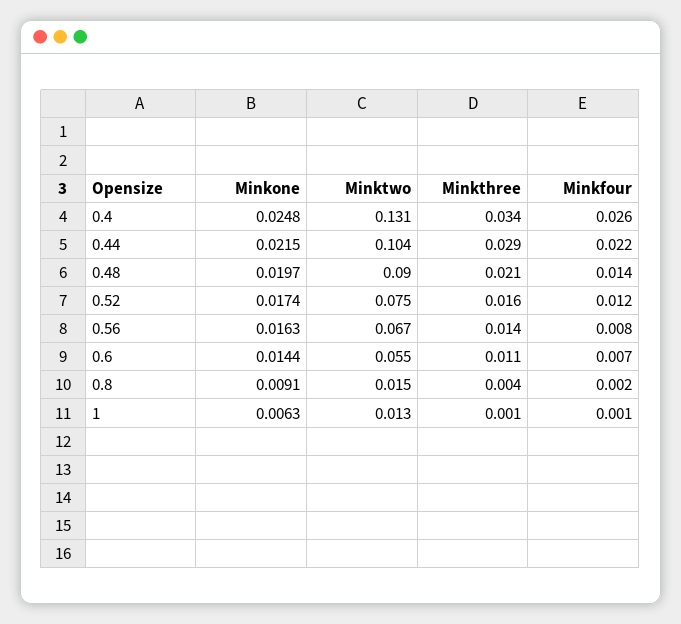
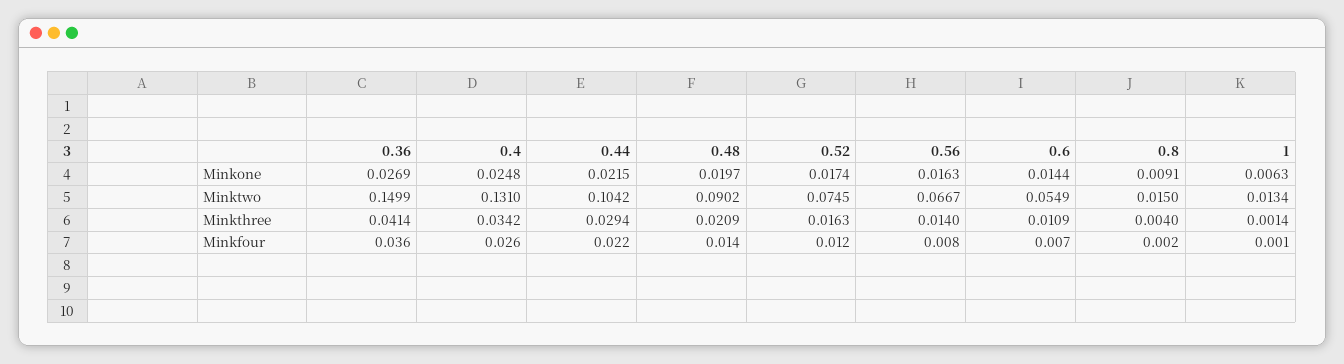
Minkone, 0.36: none -> 0.0269
Minktwo, 0.36: none -> 0.1499
Minkthree, 0.36: none -> 0.0414
Minkfour, 0.36: none -> 0.036

